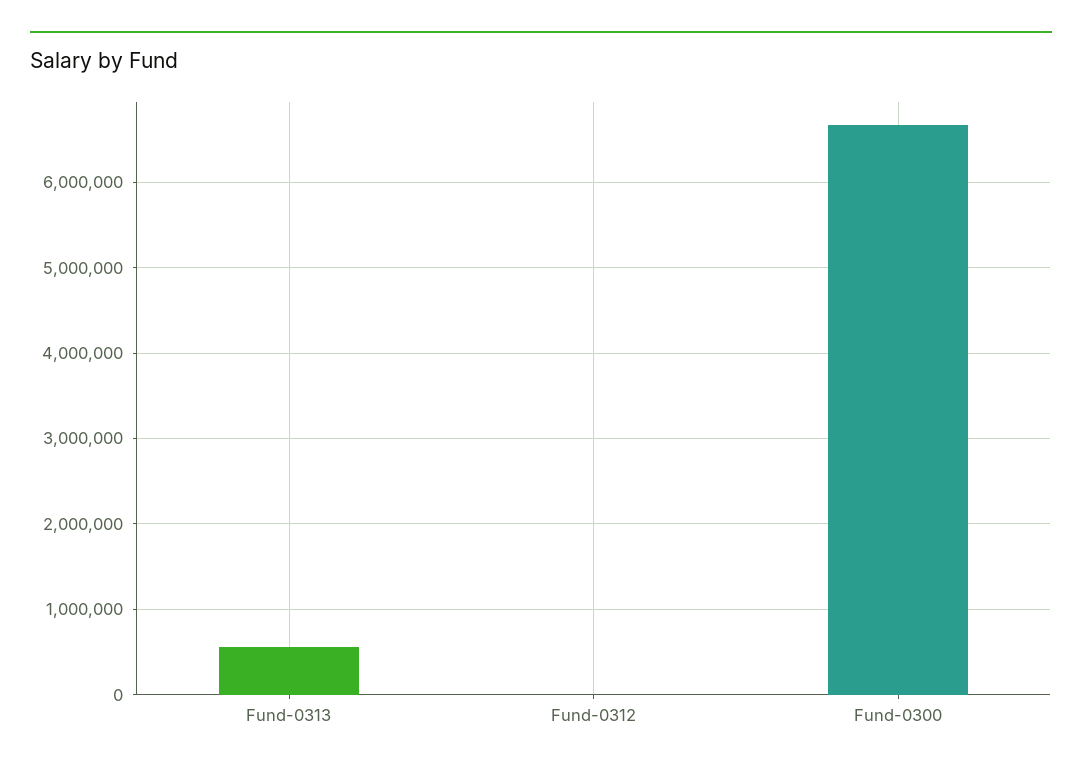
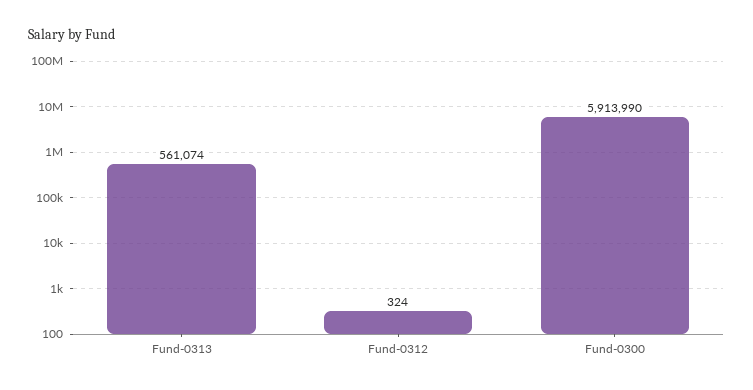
Fund-0300: 6700000 -> 5913990

